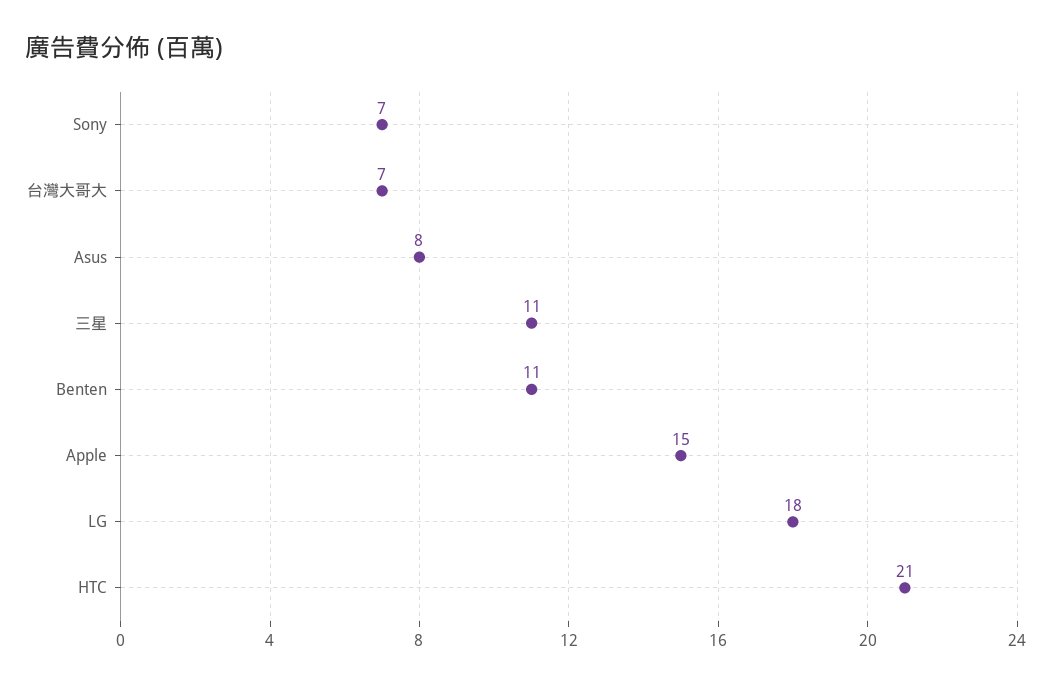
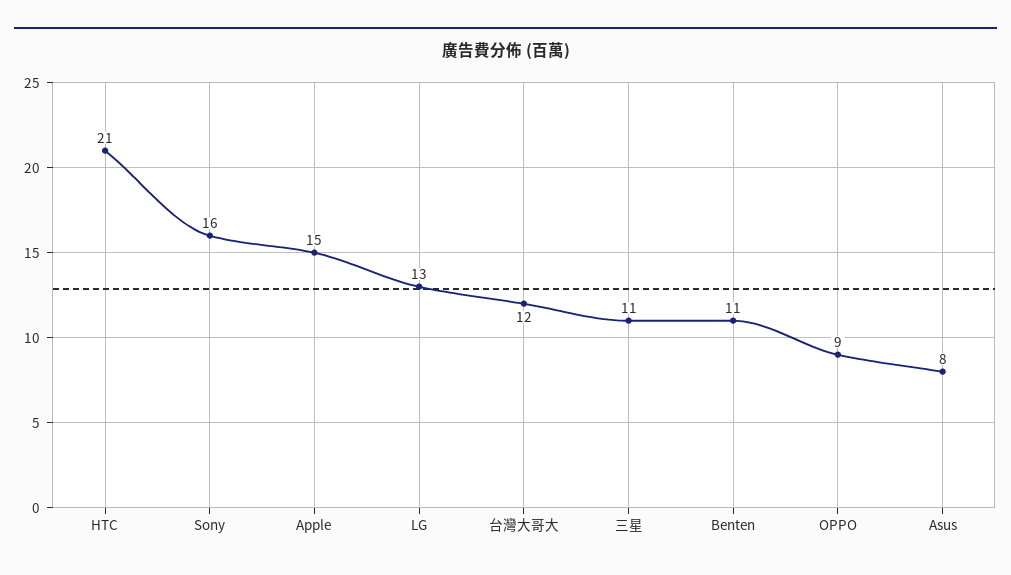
Sony: 7 -> 16
台灣大哥大: 7 -> 12
LG: 18 -> 13
OPPO: none -> 9

